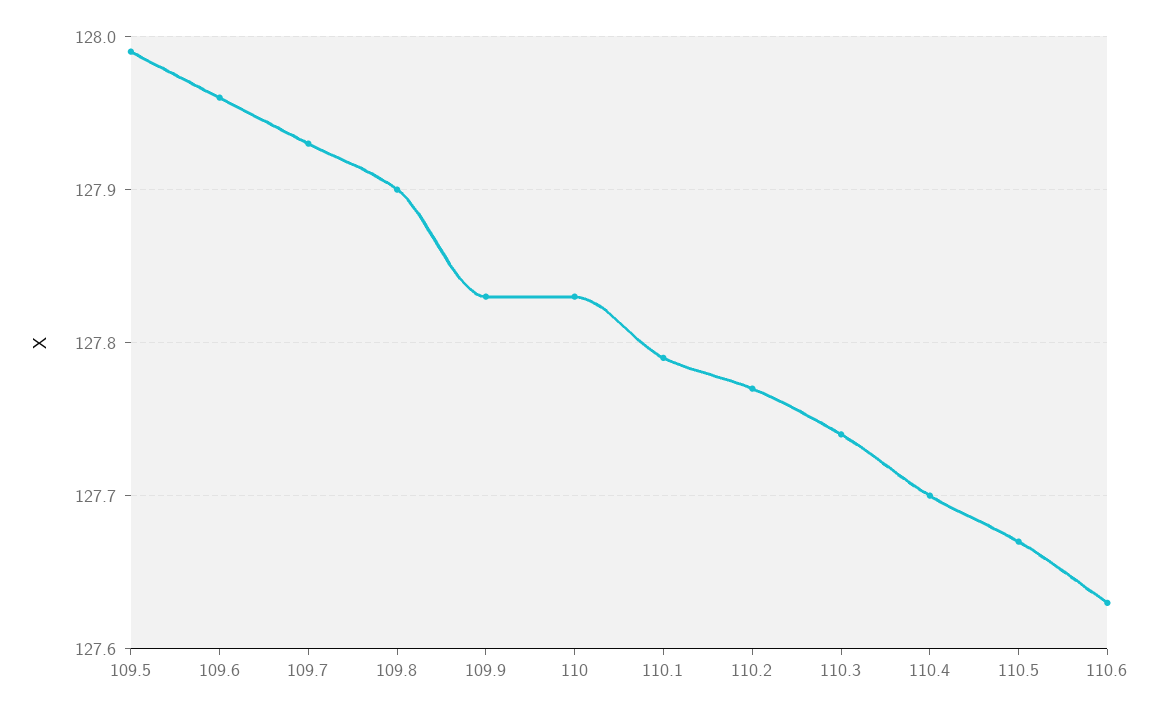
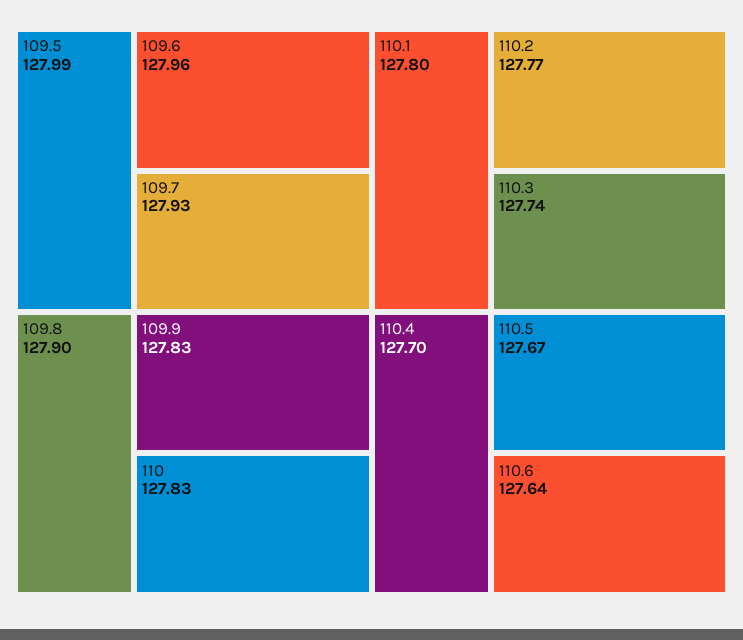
110.1: 127.79 -> 127.8
110.6: 127.63 -> 127.64

